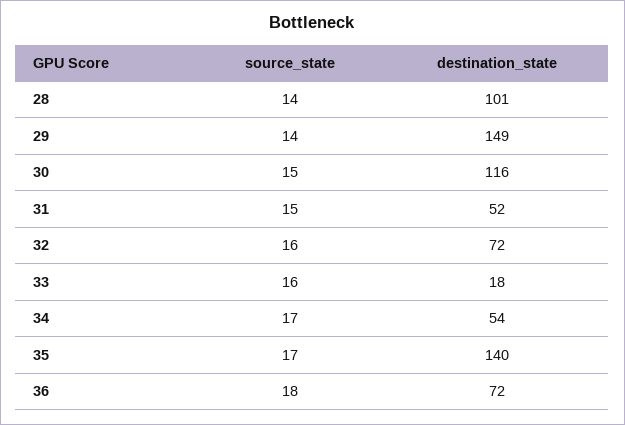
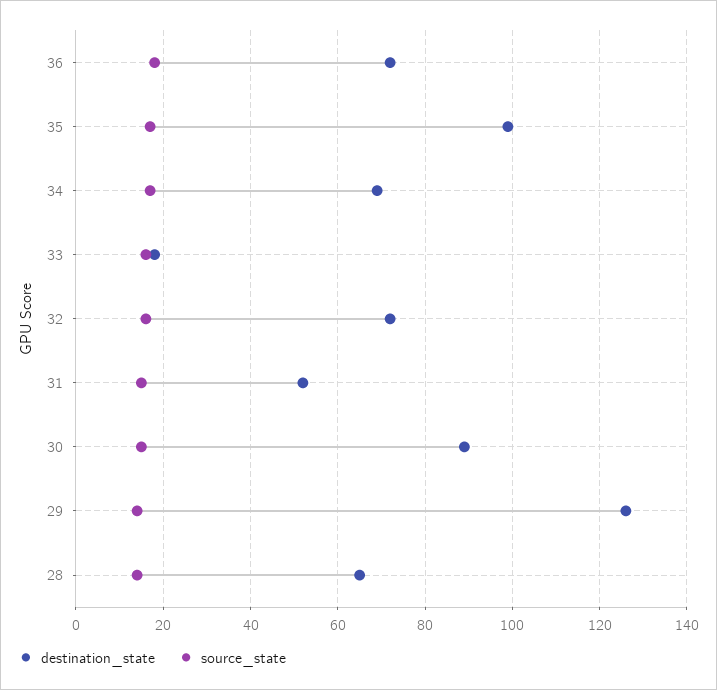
destination_state, 28: 101 -> 65
destination_state, 29: 149 -> 125
destination_state, 30: 116 -> 90
destination_state, 34: 54 -> 70
destination_state, 35: 140 -> 100

